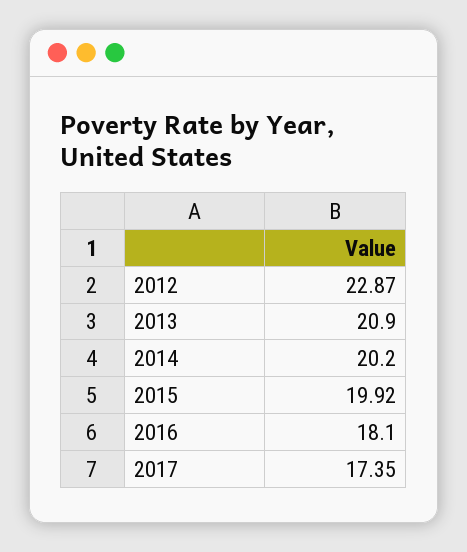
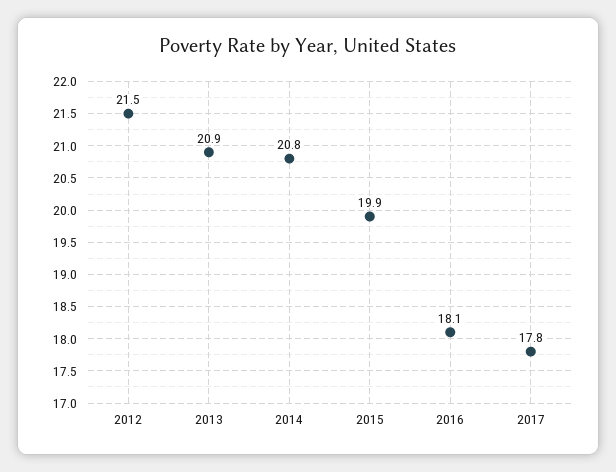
2012: 22.87 -> 21.5
2014: 20.2 -> 20.8
2017: 17.35 -> 17.8

